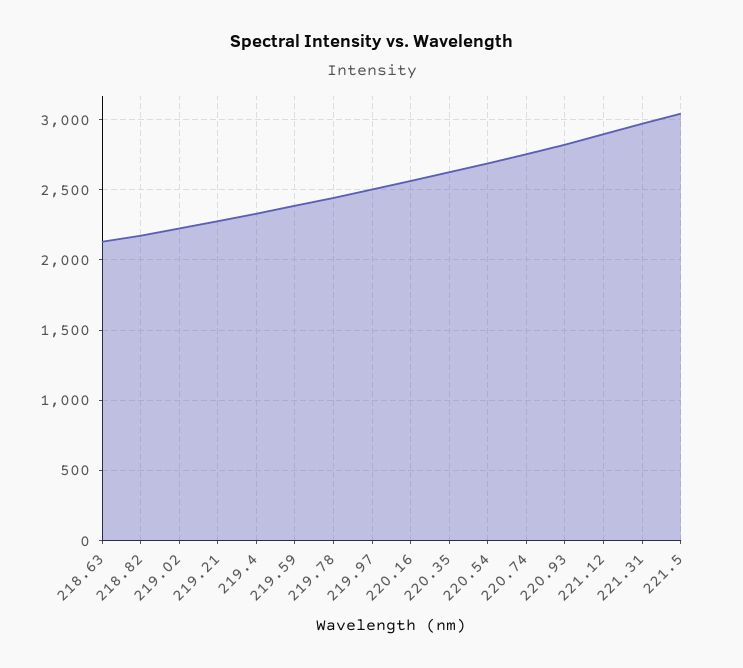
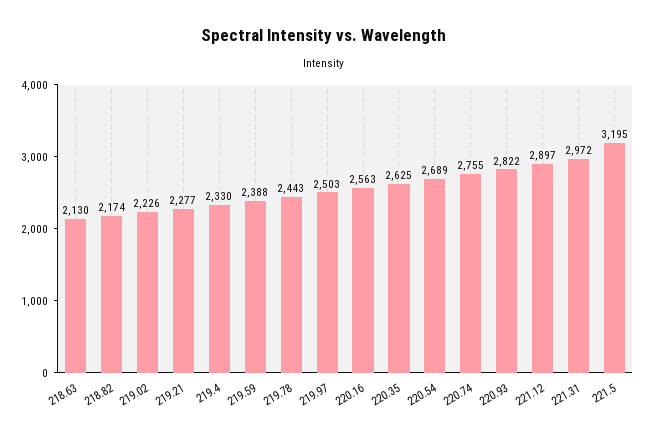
221.5: 3050 -> 3195

